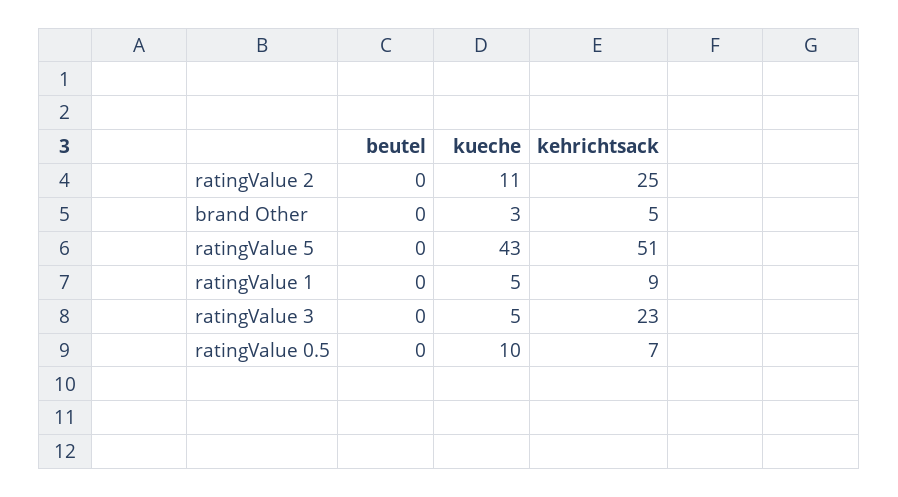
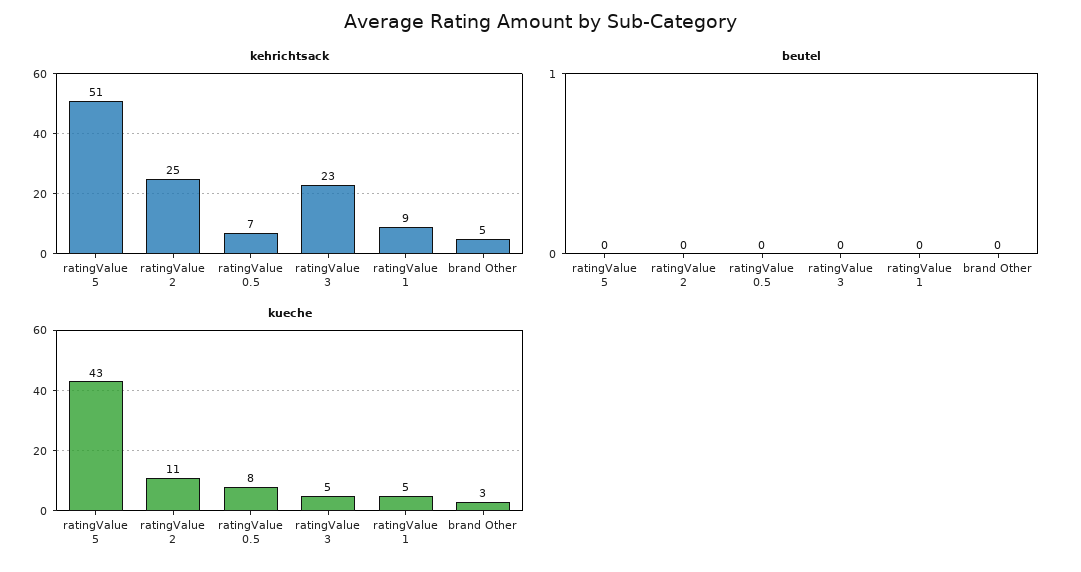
kueche, ratingValue 0.5: 10 -> 8

